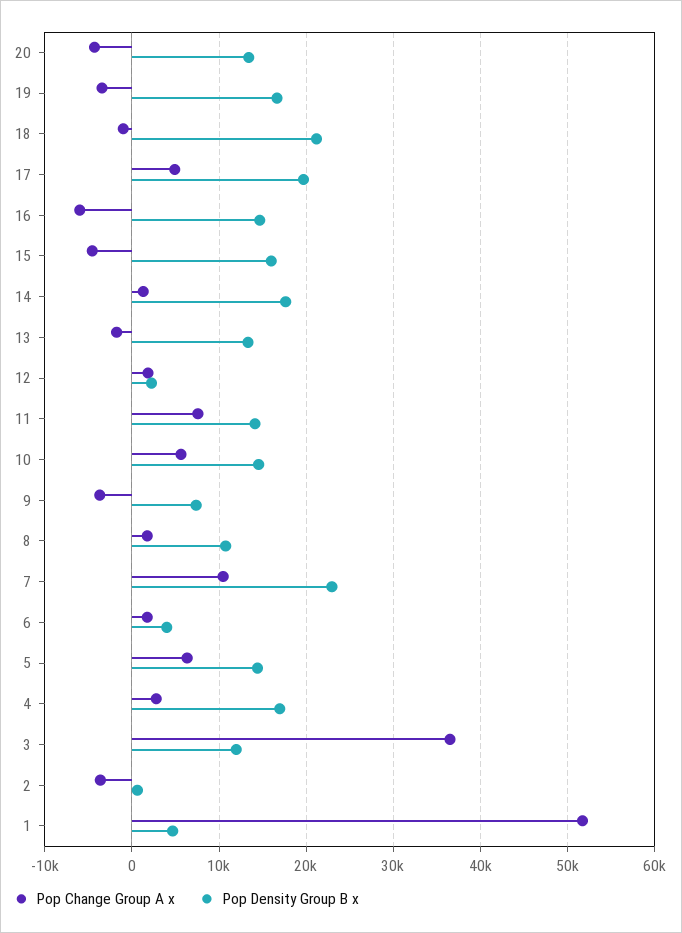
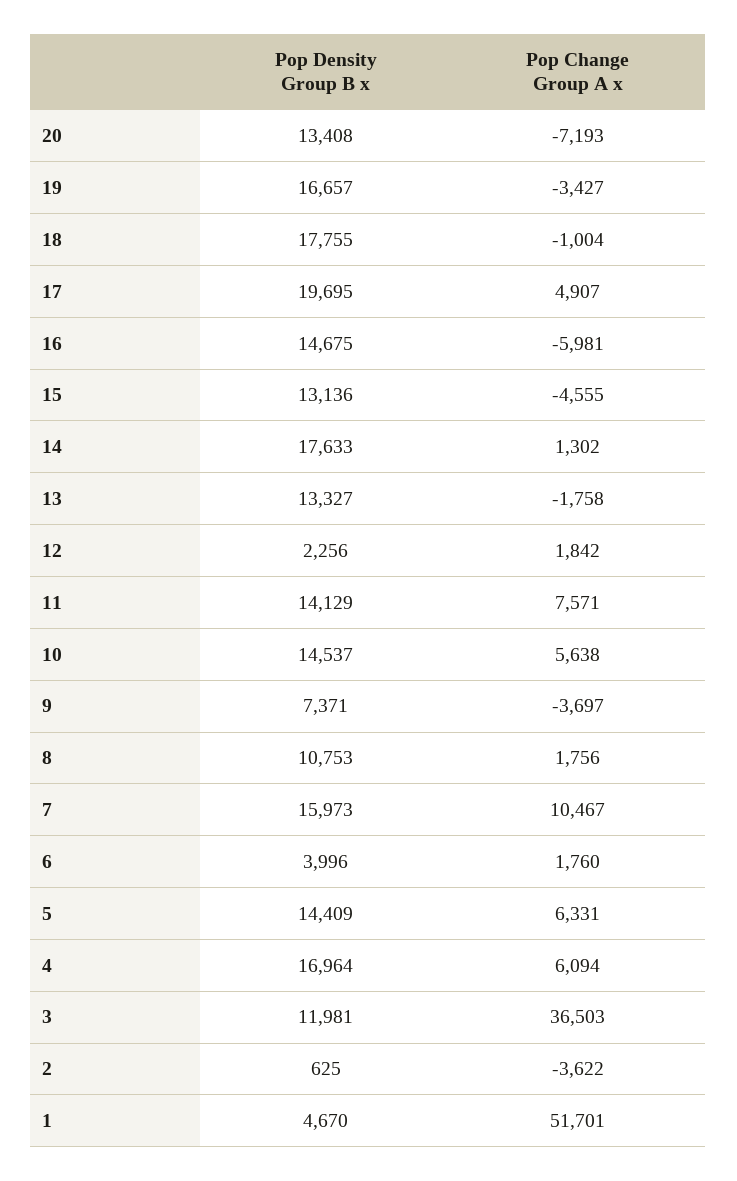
Pop Change Group A x, 20: -4000 -> -7193
Pop Density Group B x, 18: 21000 -> 17755
Pop Density Group B x, 15: 16000 -> 13136
Pop Density Group B x, 7: 23000 -> 15973
Pop Change Group A x, 4: 3000 -> 6094

